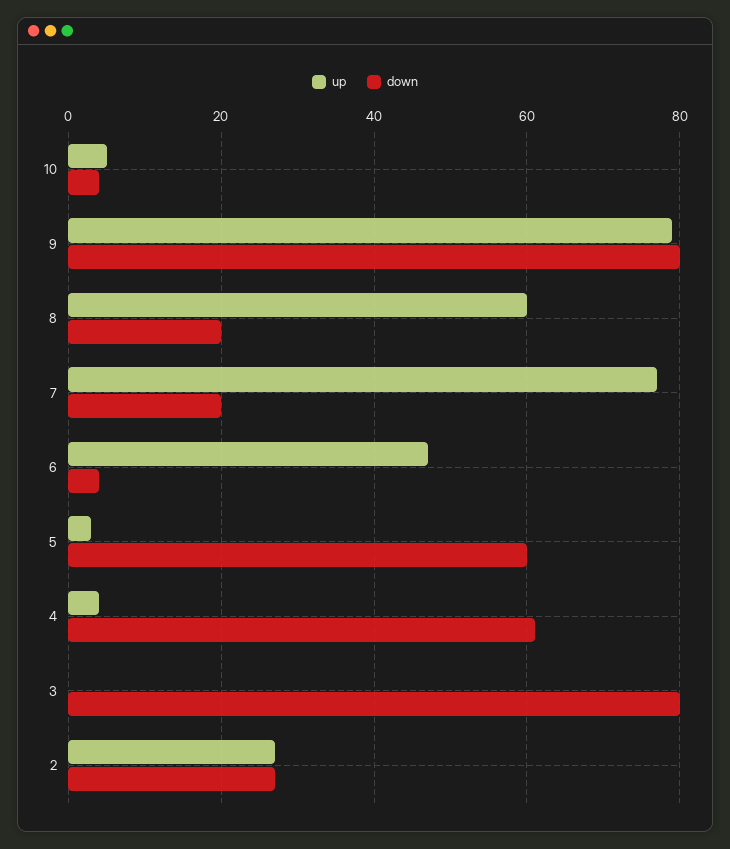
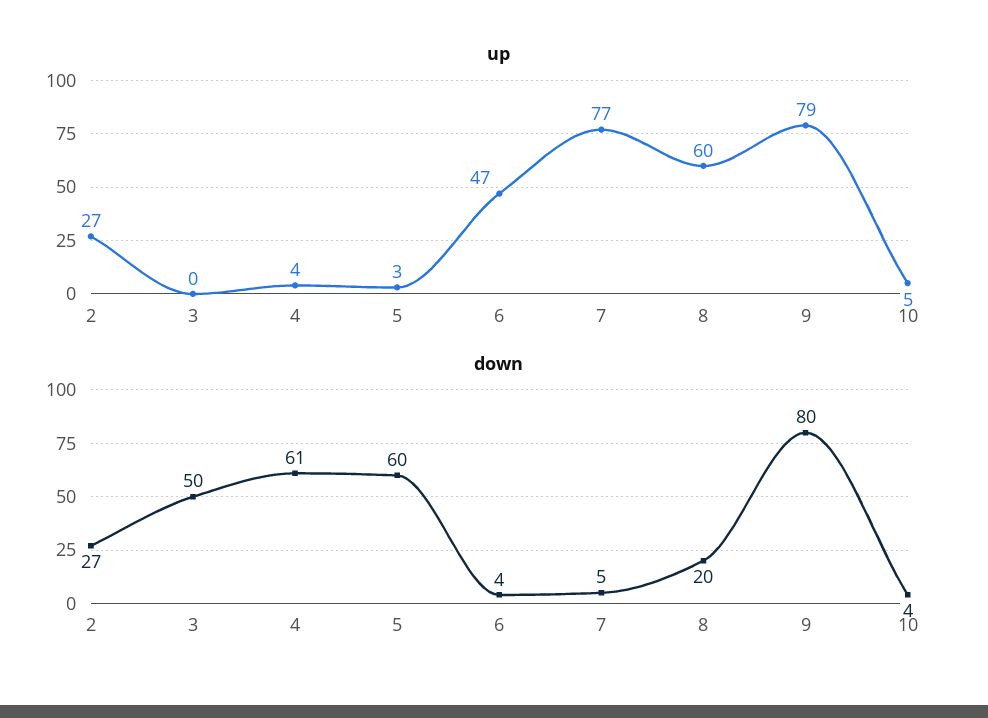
down, 7: 20 -> 5
down, 3: 80 -> 50

